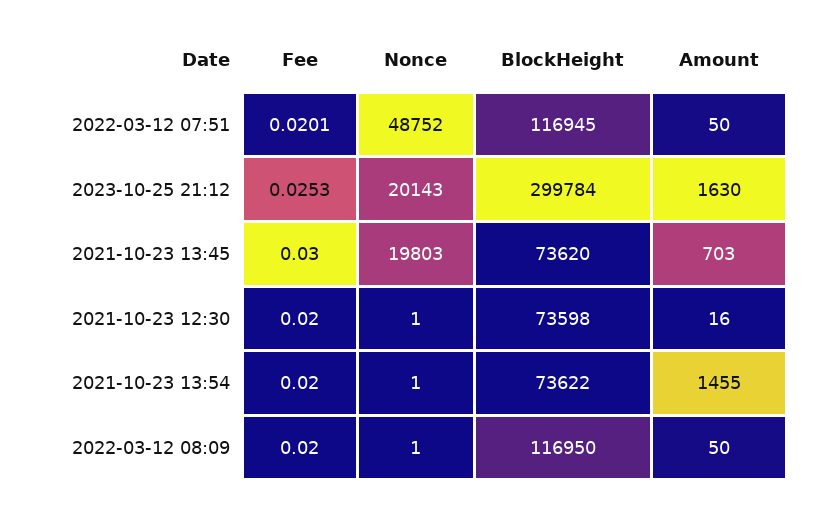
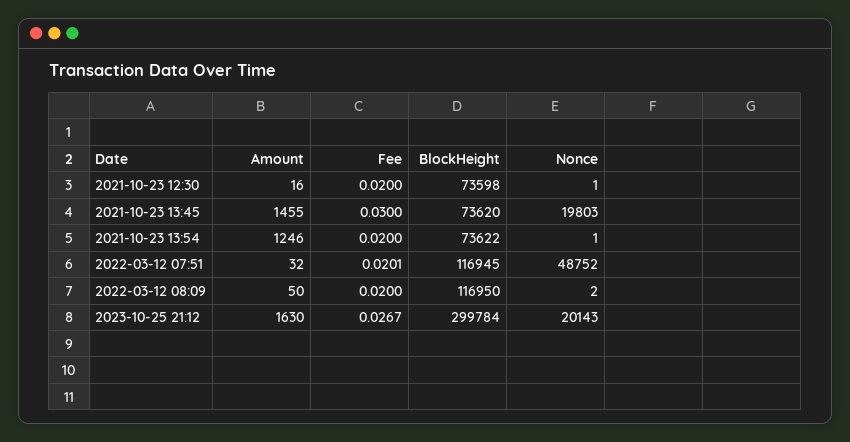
Amount, 2022-03-12 07:51: 50 -> 32
Fee, 2023-10-25 21:12: 0.0253 -> 0.0267
Amount, 2021-10-23 13:45: 703 -> 1455
Amount, 2021-10-23 13:54: 1455 -> 1246
Nonce, 2022-03-12 08:09: 1 -> 2

